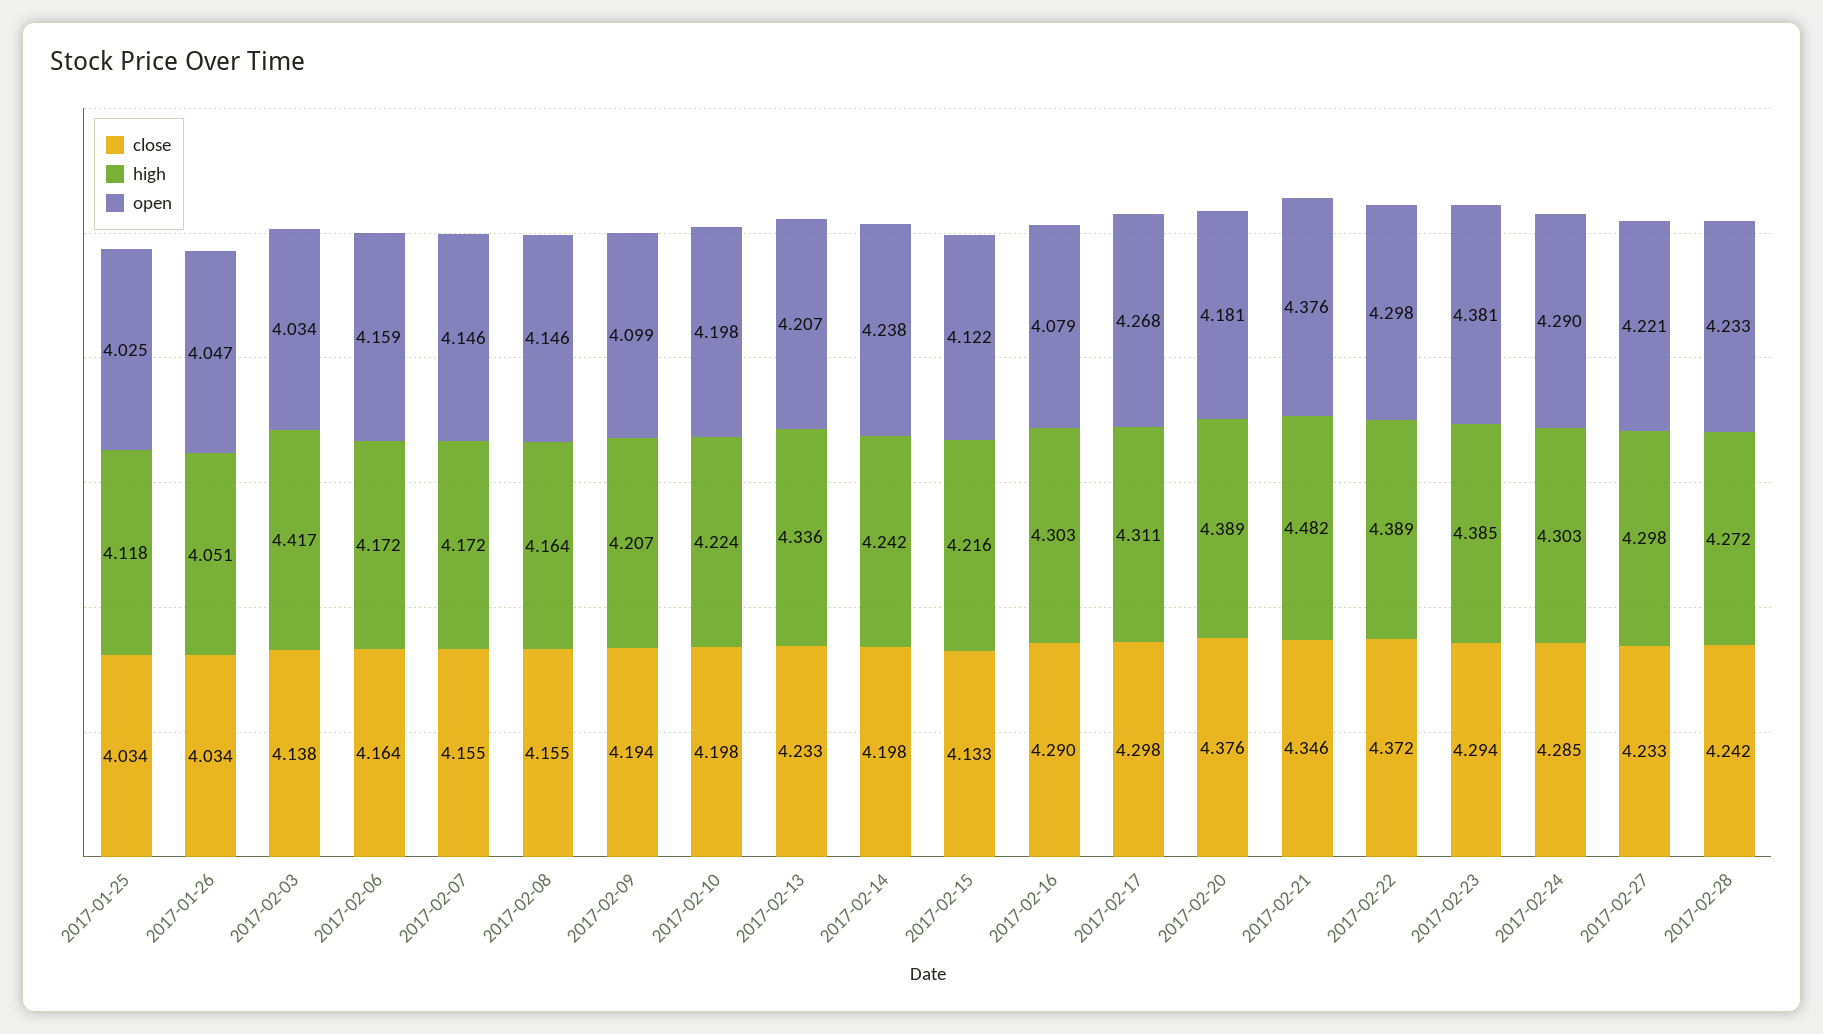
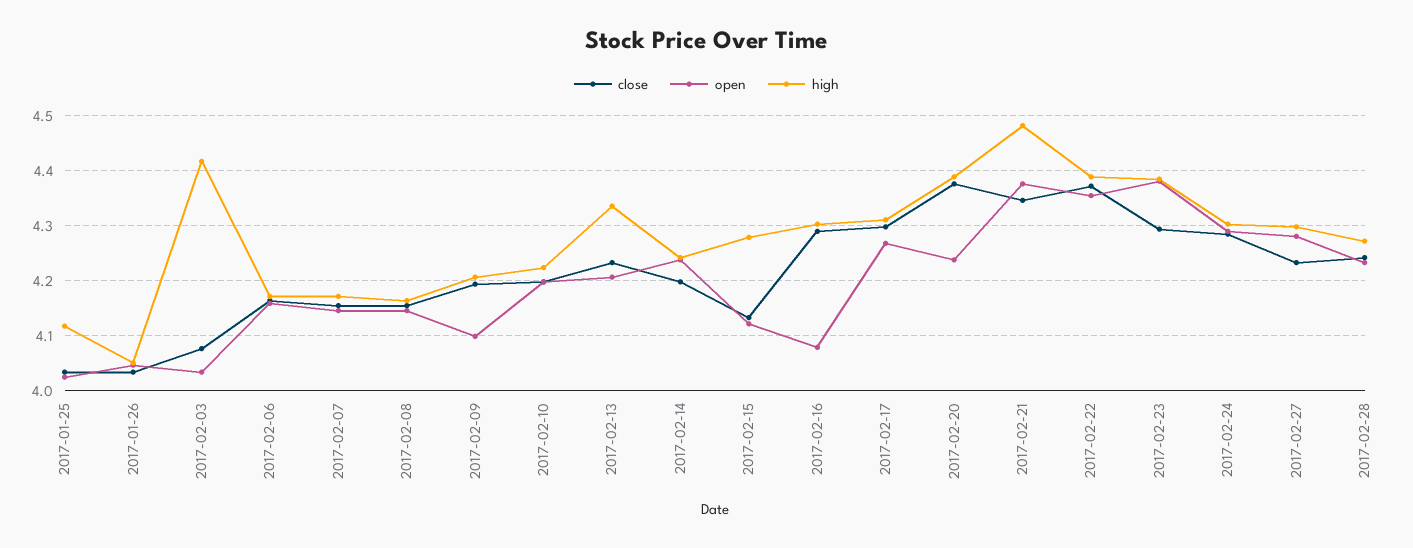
close, 2017-02-03: 4.138 -> 4.08
high, 2017-02-15: 4.216 -> 4.28
open, 2017-02-20: 4.181 -> 4.24
open, 2017-02-22: 4.298 -> 4.36
open, 2017-02-27: 4.221 -> 4.28

